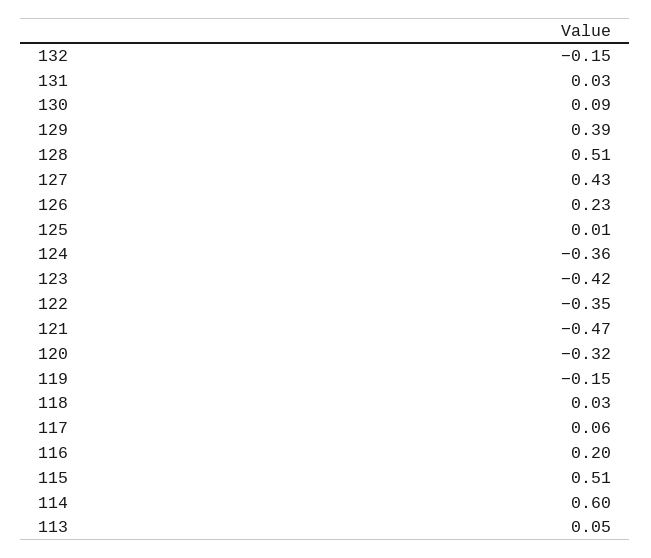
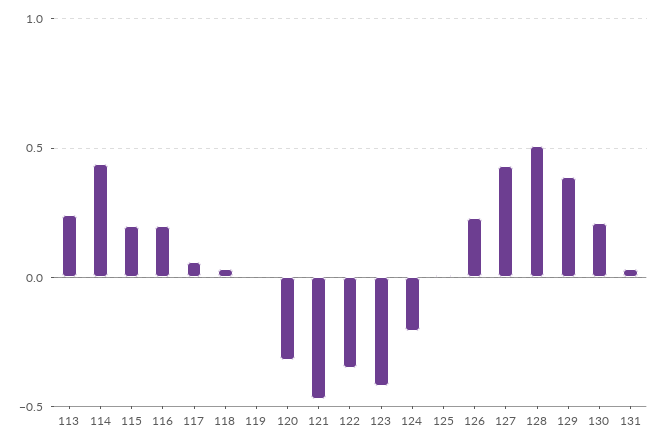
132: -0.15 -> none
130: 0.09 -> 0.2
124: -0.36 -> -0.2
119: -0.15 -> 0
115: 0.51 -> 0.2
114: 0.6 -> 0.45
113: 0.05 -> 0.25

